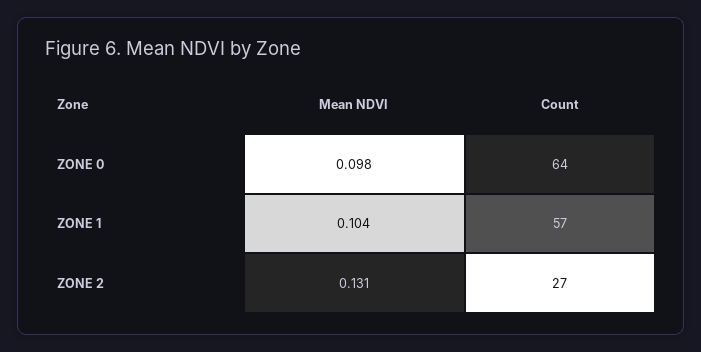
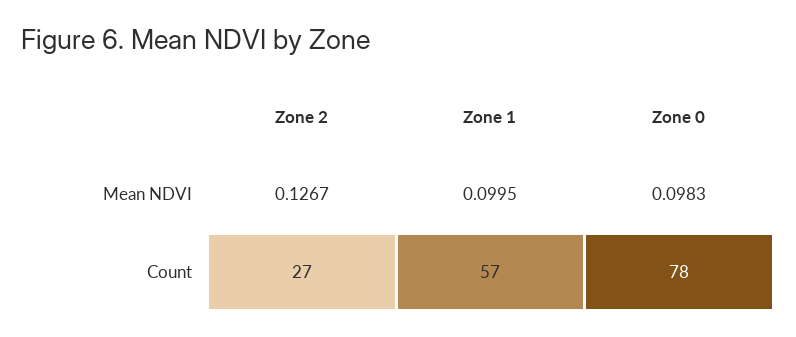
Count, ZONE 0: 64 -> 78
Mean NDVI, ZONE 1: 0.104 -> 0.0995
Mean NDVI, ZONE 2: 0.131 -> 0.1267

